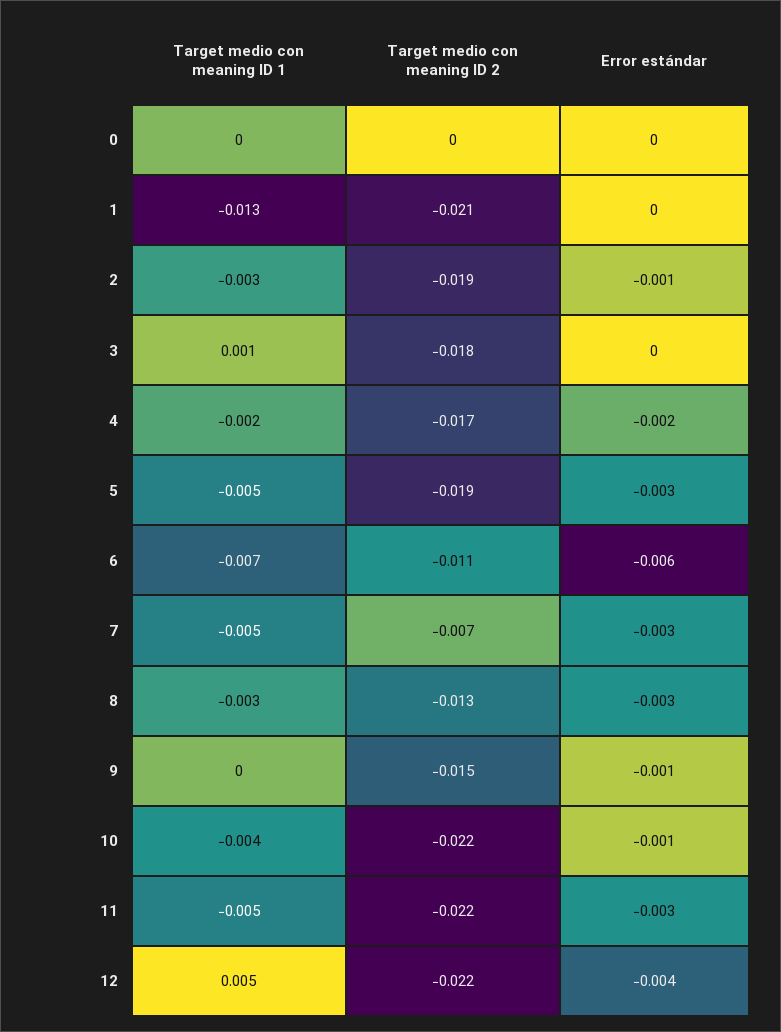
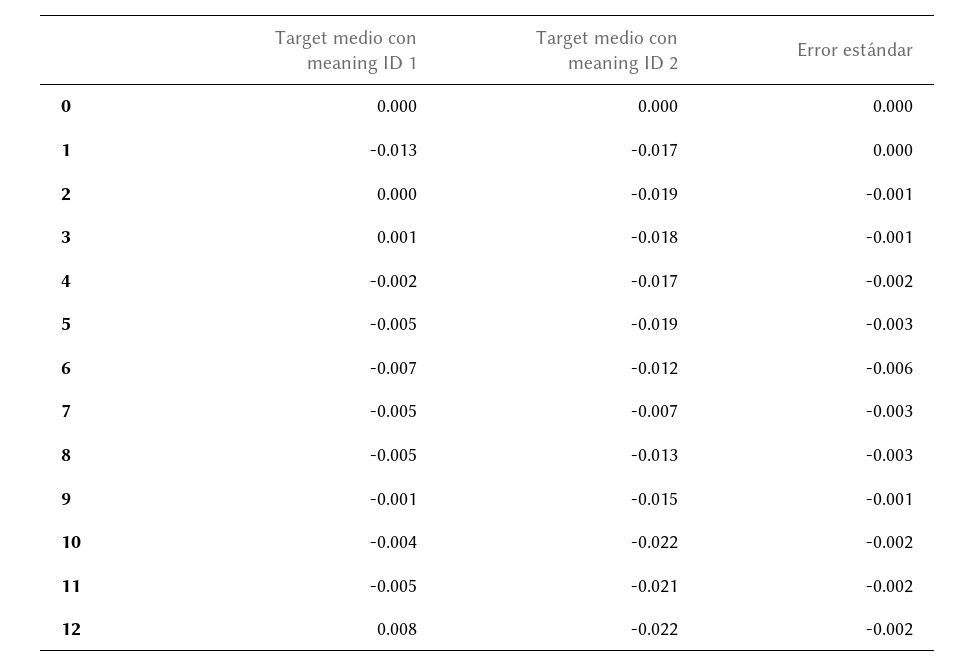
Target medio con meaning ID 2, 1: -0.021 -> -0.017
Target medio con meaning ID 1, 2: -0.003 -> 0
Error estándar, 3: 0 -> -0.001
Target medio con meaning ID 2, 6: -0.011 -> -0.012
Target medio con meaning ID 1, 8: -0.003 -> -0.005
Target medio con meaning ID 1, 9: 0 -> -0.001
Error estándar, 10: -0.001 -> -0.002
Target medio con meaning ID 2, 11: -0.022 -> -0.021
Error estándar, 11: -0.003 -> -0.002
Target medio con meaning ID 1, 12: 0.005 -> 0.008
Error estándar, 12: -0.004 -> -0.002

